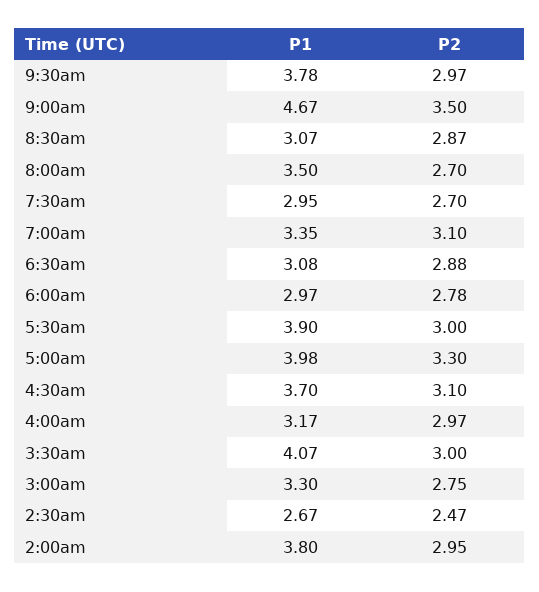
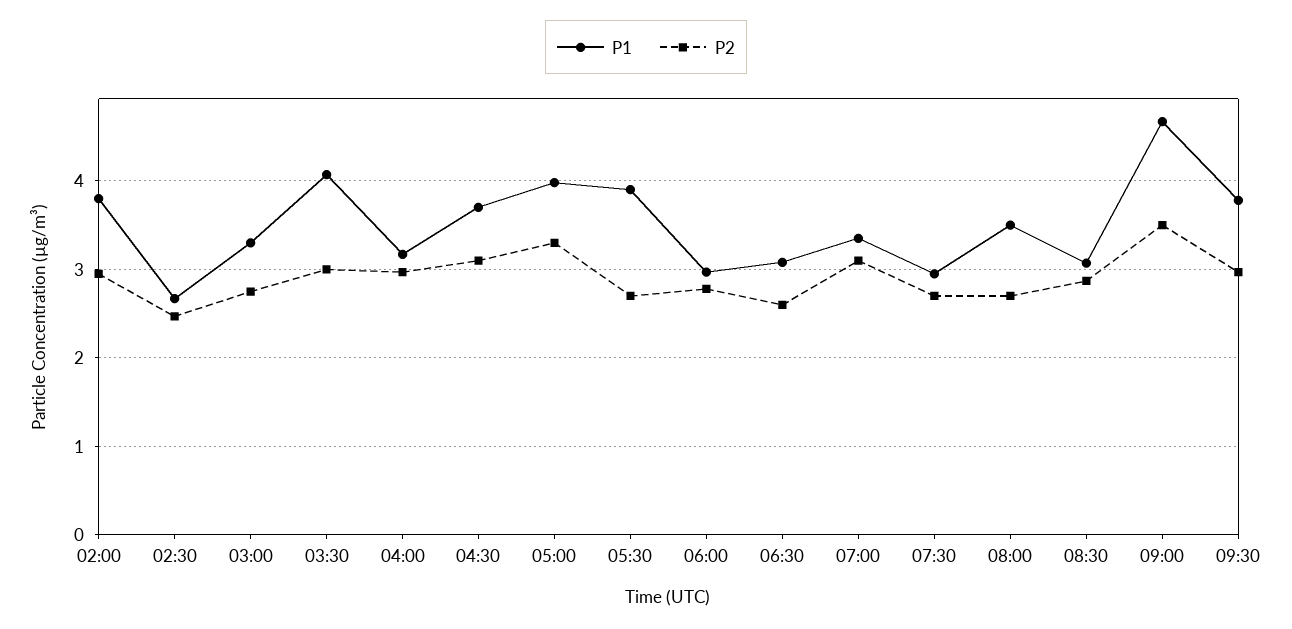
P2, 6:30am: 2.88 -> 2.6
P2, 5:30am: 3 -> 2.7

